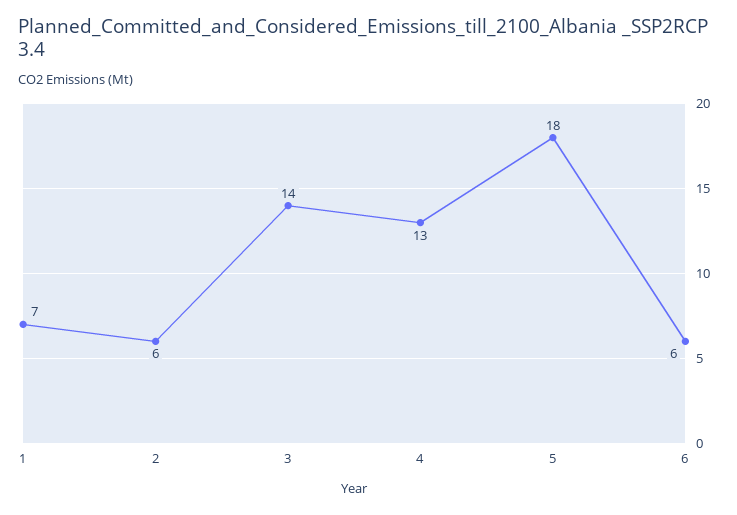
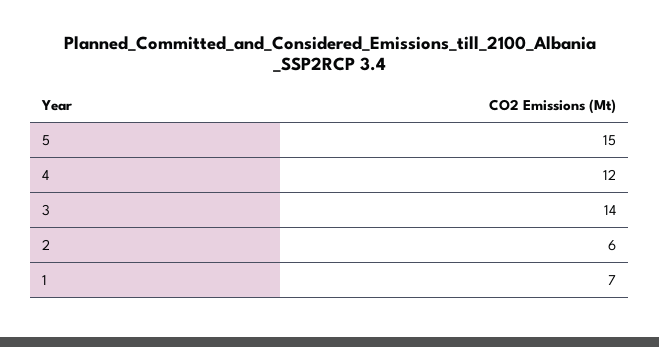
4: 13 -> 12
5: 18 -> 15
6: 6 -> none

